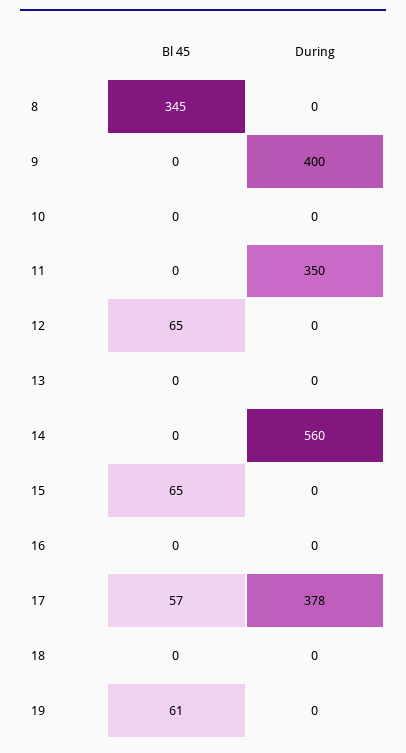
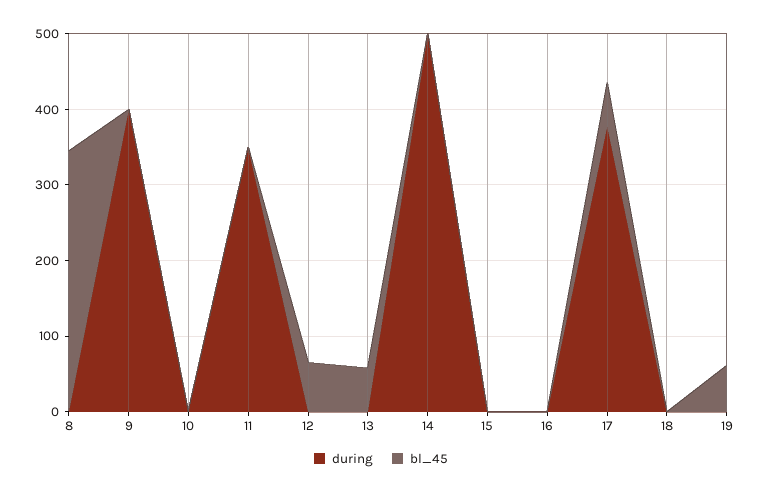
Bl 45, 13: 0 -> 60
During, 14: 560 -> 500
Bl 45, 15: 65 -> 0

